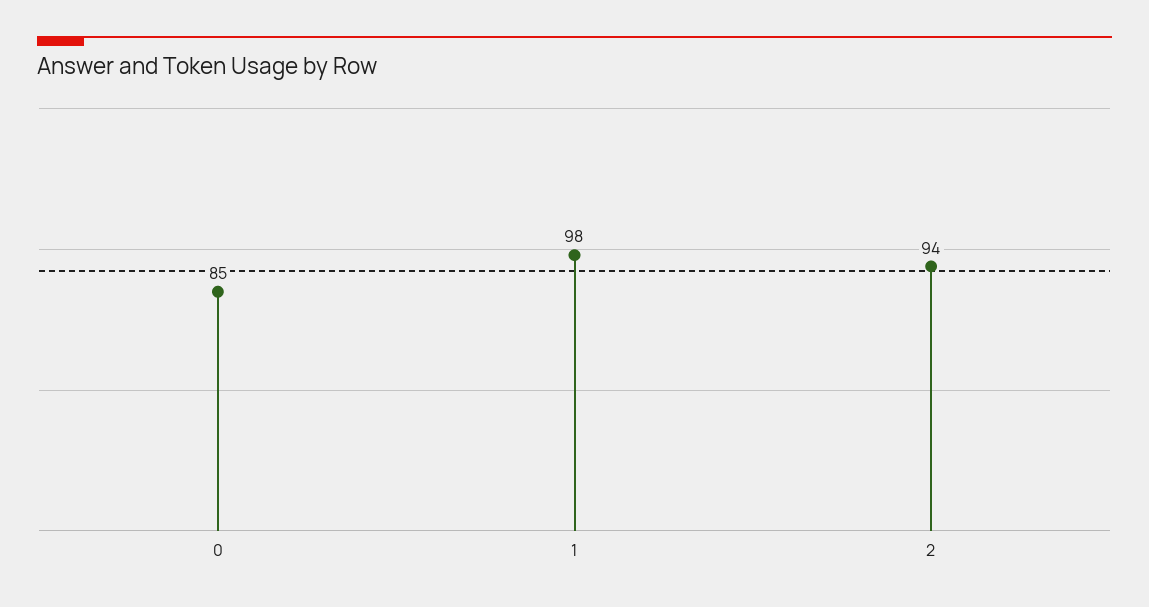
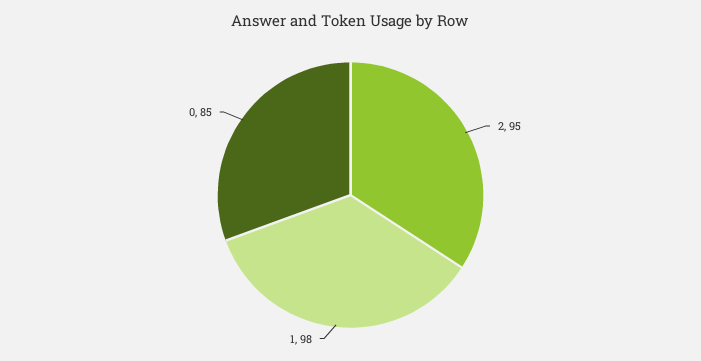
2: 94 -> 95

